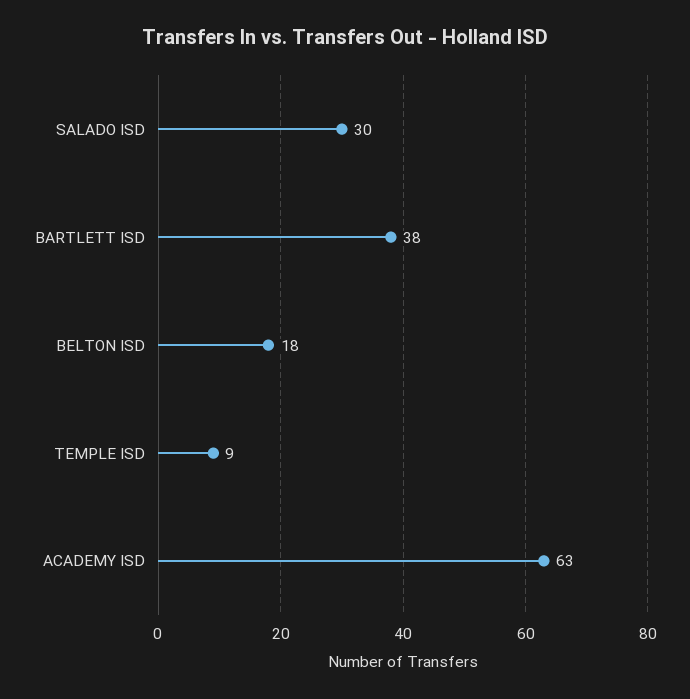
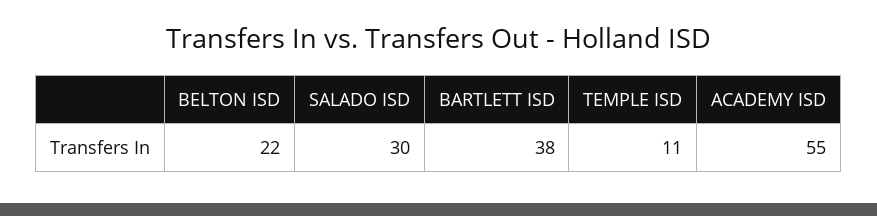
BELTON ISD: 18 -> 22
TEMPLE ISD: 9 -> 11
ACADEMY ISD: 63 -> 55

